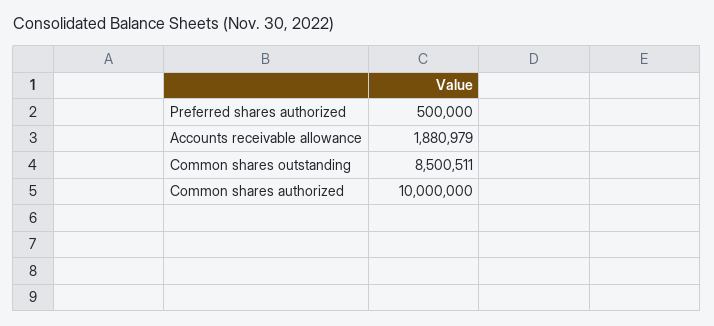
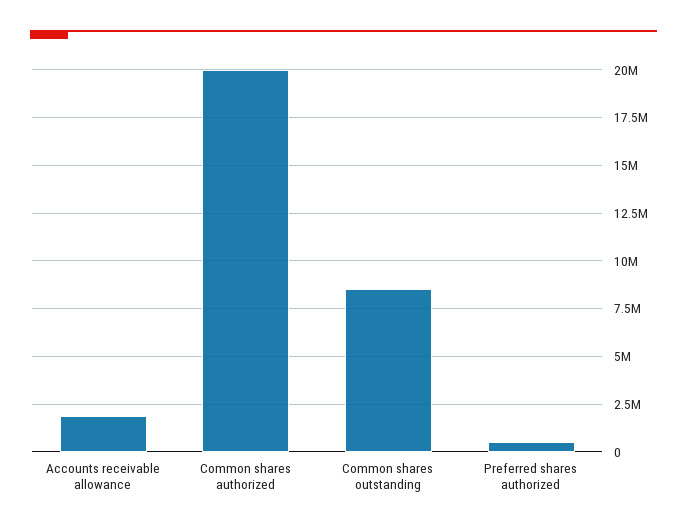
Common shares authorized: 10000000 -> 20000000

